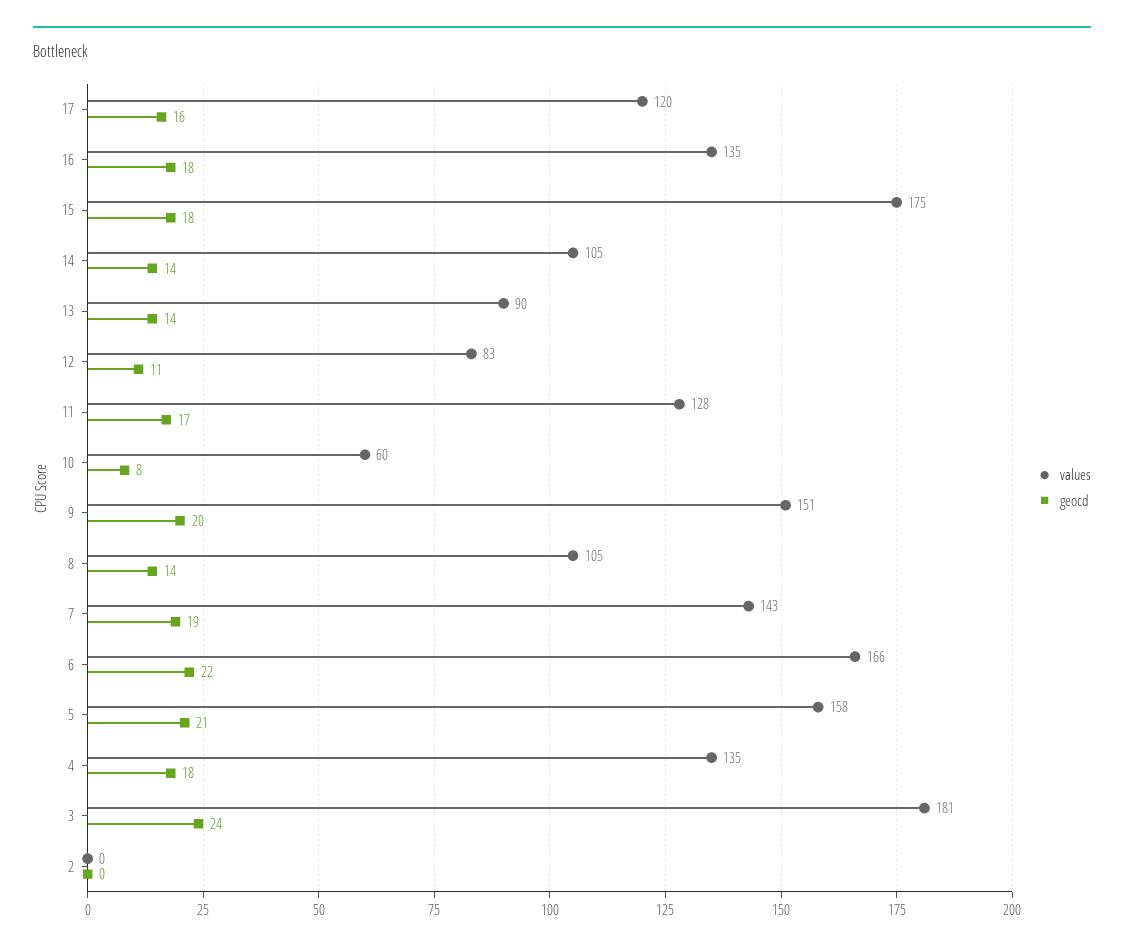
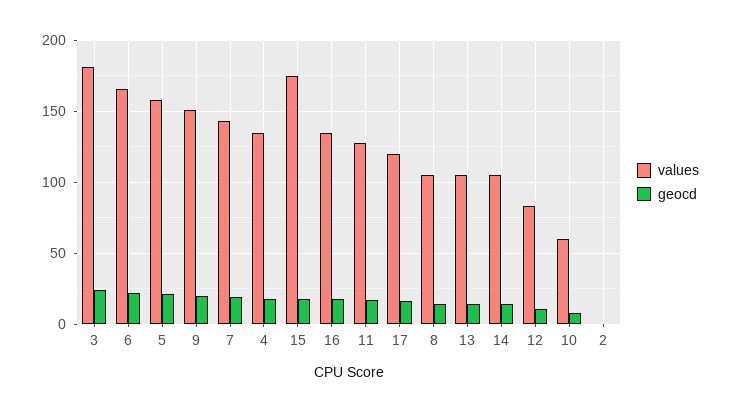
values, 13: 90 -> 105

